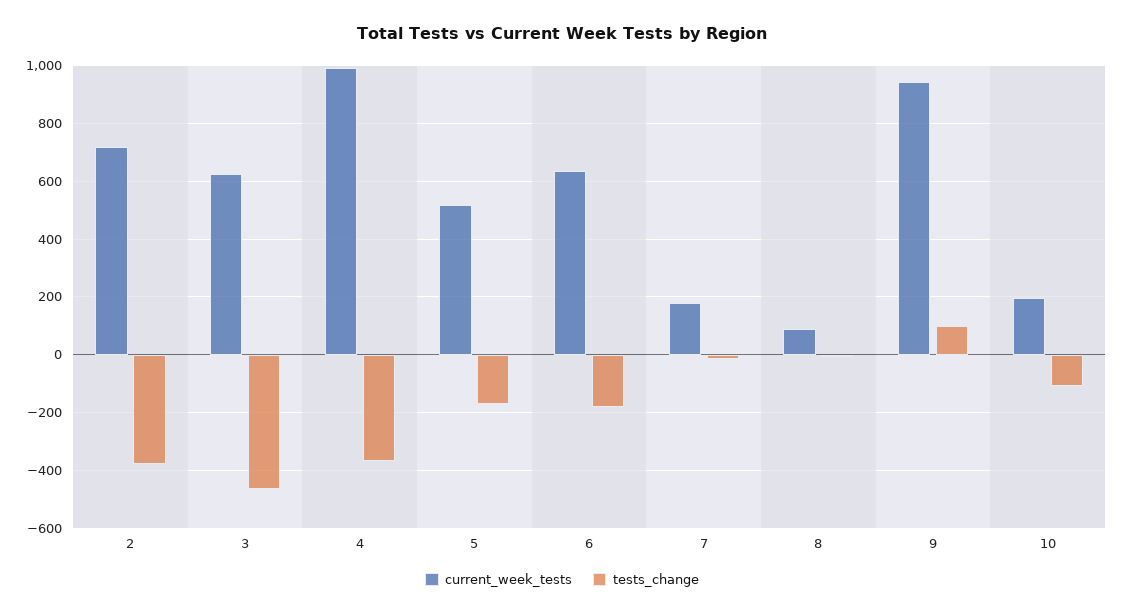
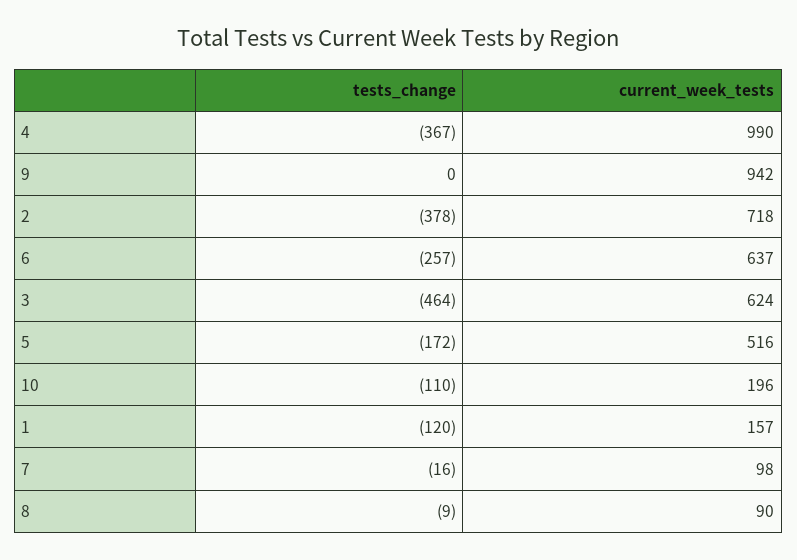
tests_change, 6: -175 -> -257
current_week_tests, 7: 175 -> 98
tests_change, 9: 100 -> 0
tests_change, 1: none -> -120
current_week_tests, 1: none -> 157

